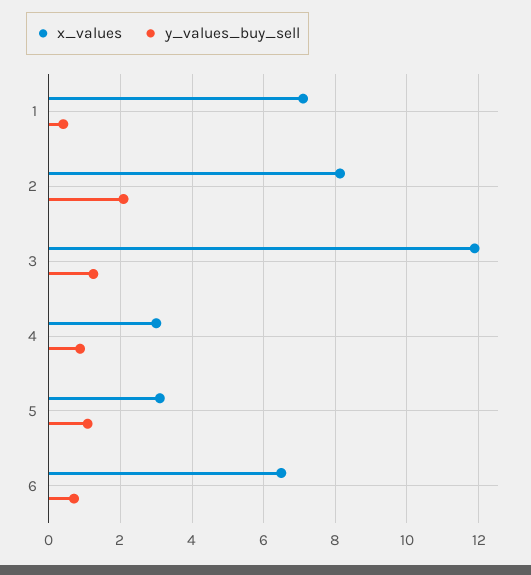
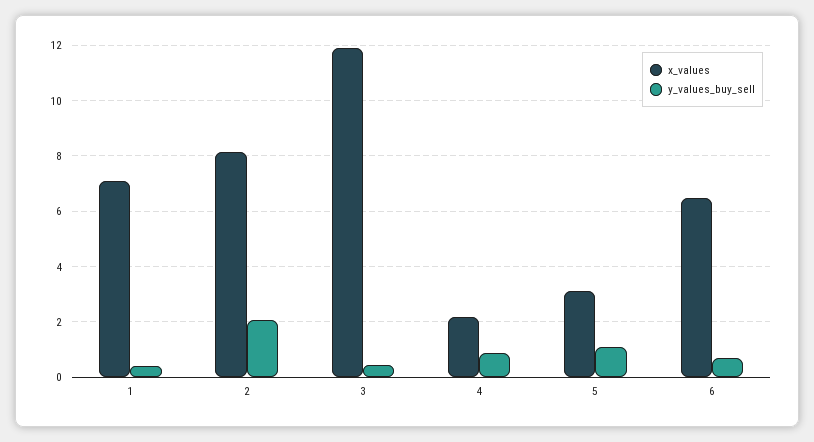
y_values_buy_sell, 3: 1.2 -> 0.5
x_values, 4: 3 -> 2.25

